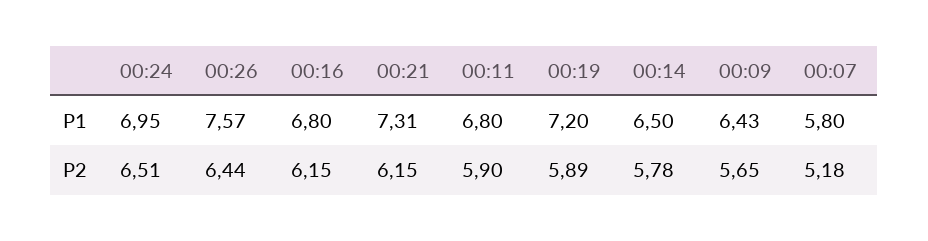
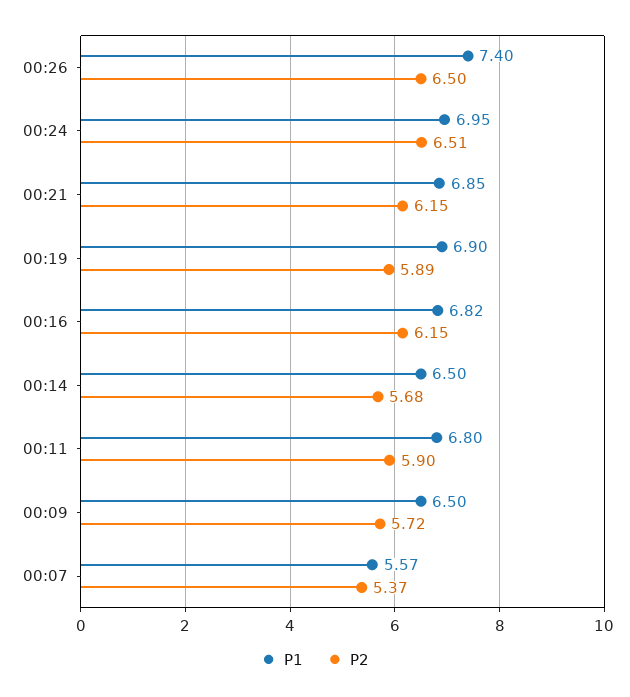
P1, 00:26: 7.57 -> 7.4
P1, 00:16: 6.8 -> 6.82
P1, 00:21: 7.31 -> 6.85
P1, 00:19: 7.2 -> 6.9
P1, 00:09: 6.43 -> 6.5
P1, 00:07: 5.8 -> 5.57
P2, 00:26: 6.44 -> 6.5
P2, 00:14: 5.78 -> 5.68
P2, 00:09: 5.65 -> 5.72
P2, 00:07: 5.18 -> 5.37

